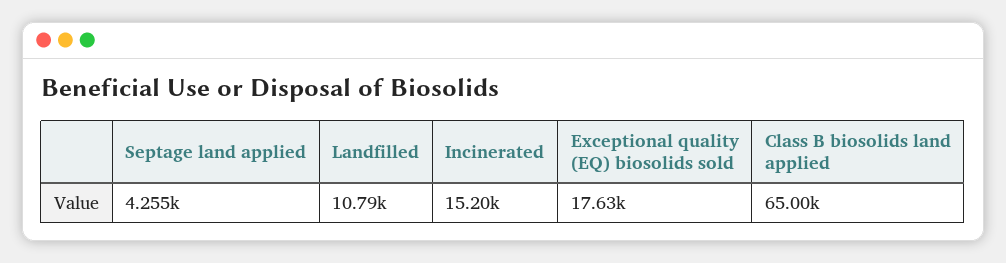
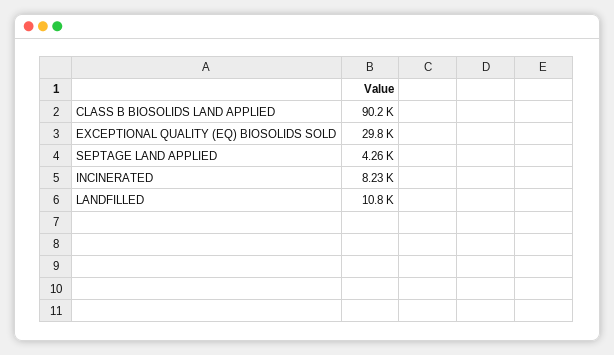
Incinerated: 15200 -> 8230
Exceptional quality (EQ) biosolids sold: 17630 -> 29800
Class B biosolids land applied: 65000 -> 90200

